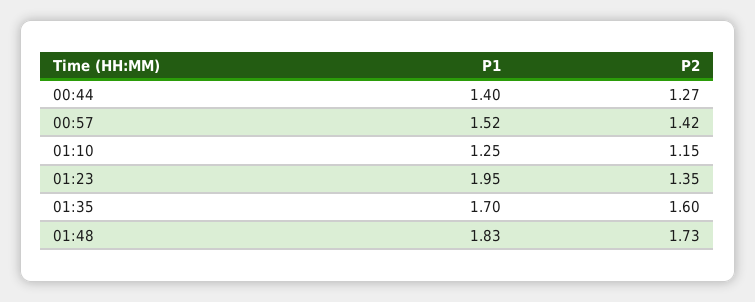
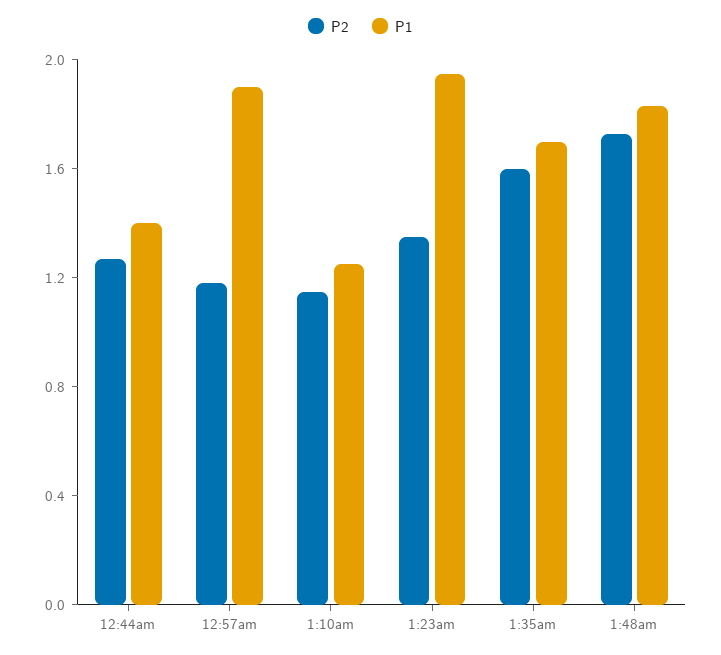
P1, 00:57: 1.52 -> 1.9
P2, 00:57: 1.42 -> 1.2

